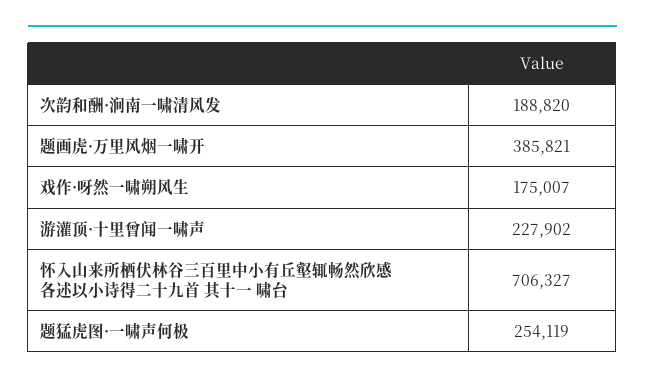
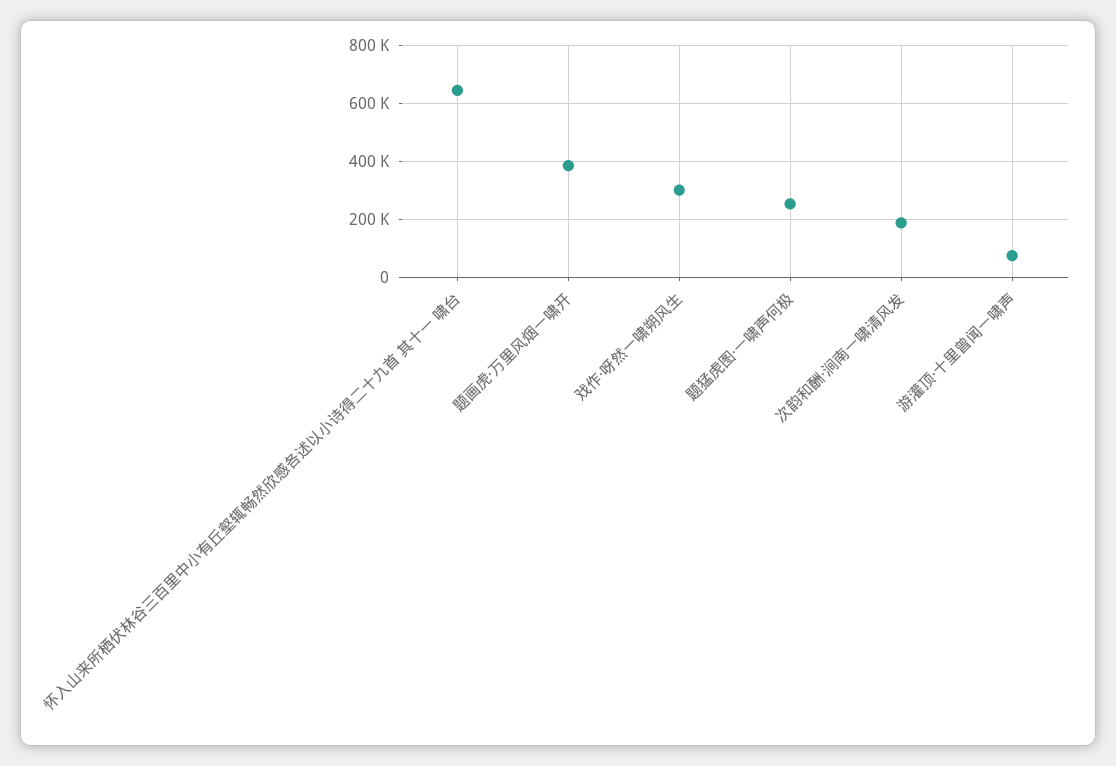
戏作·呀然一啸朔风生: 175007 -> 300000
游灌顶·十里曾闻一啸声: 227902 -> 75000
怀入山来所栖伏林谷三百里中小有丘壑辄畅然欣感各述以小诗得二十九首 其十一 啸台: 706327 -> 650000

